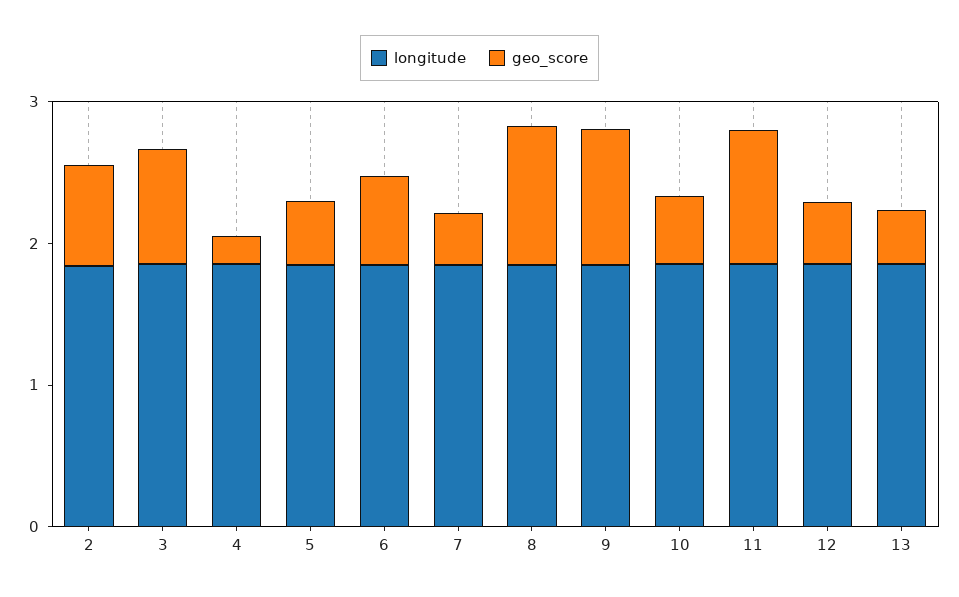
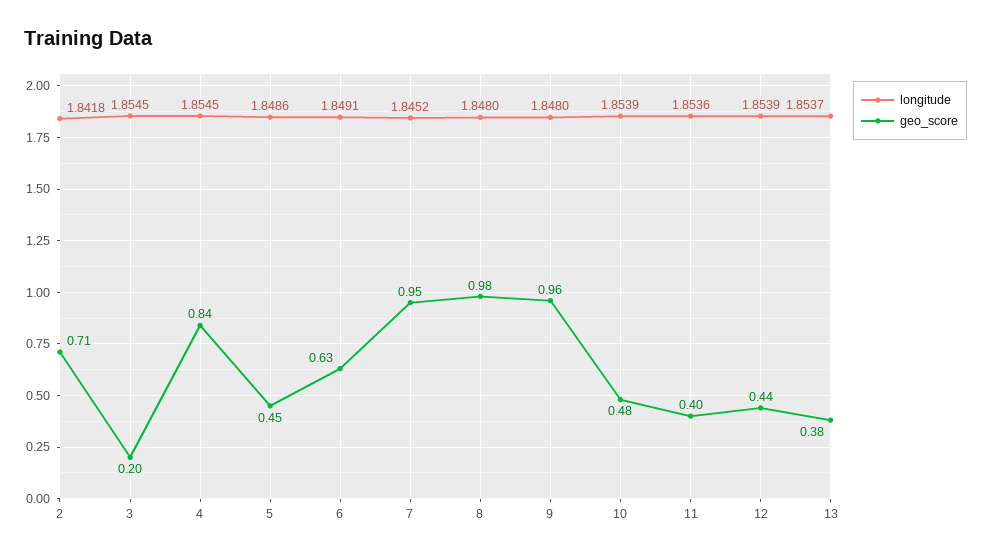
geo_score, 3: 0.8 -> 0.2
geo_score, 4: 0.2 -> 0.84
geo_score, 7: 0.4 -> 0.95
geo_score, 11: 1 -> 0.4

